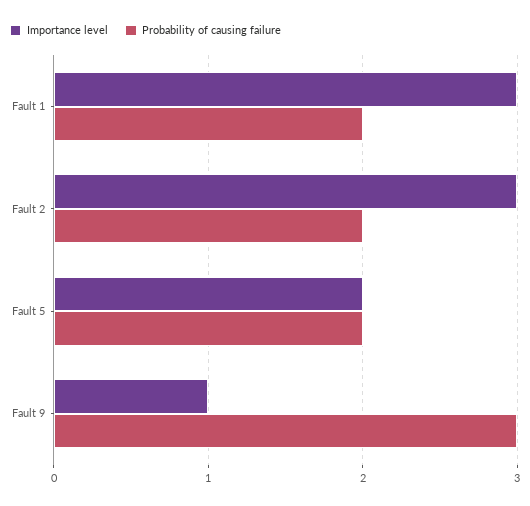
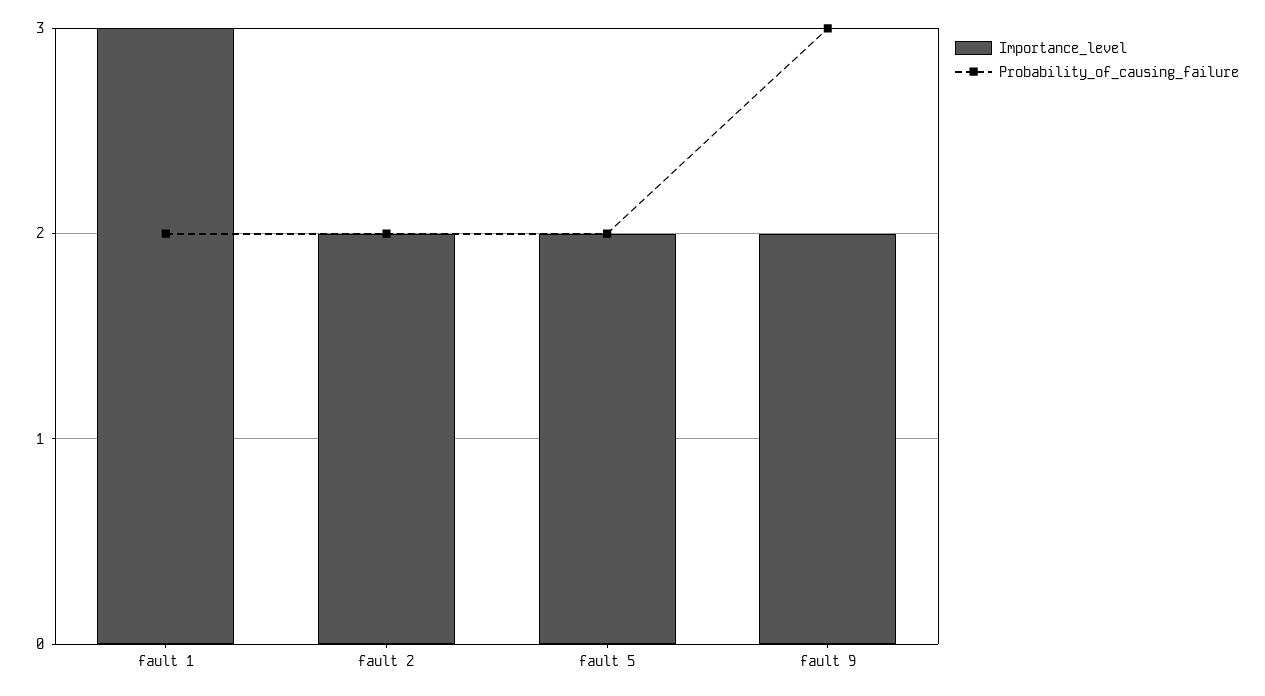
Importance level, Fault 2: 3 -> 2
Importance level, Fault 9: 1 -> 2

